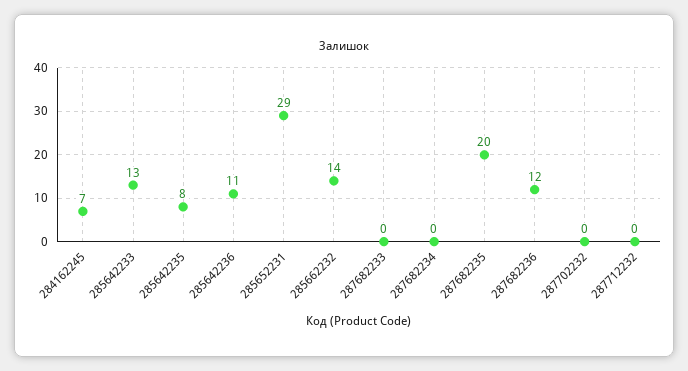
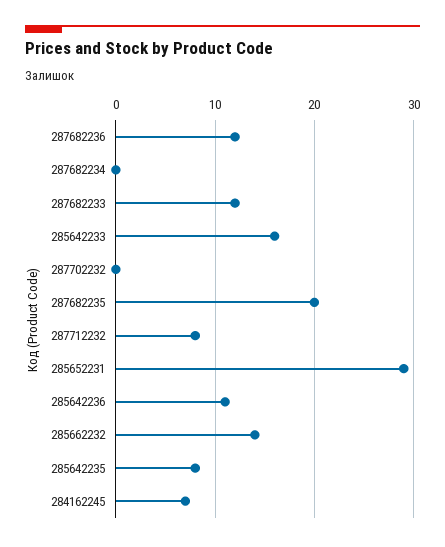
285642233: 13 -> 16
287682233: 0 -> 12
287712232: 0 -> 8

